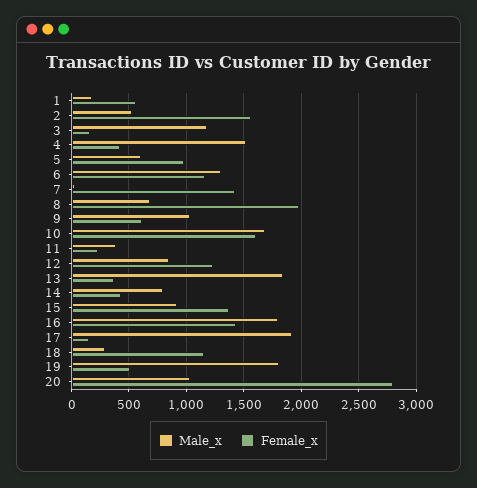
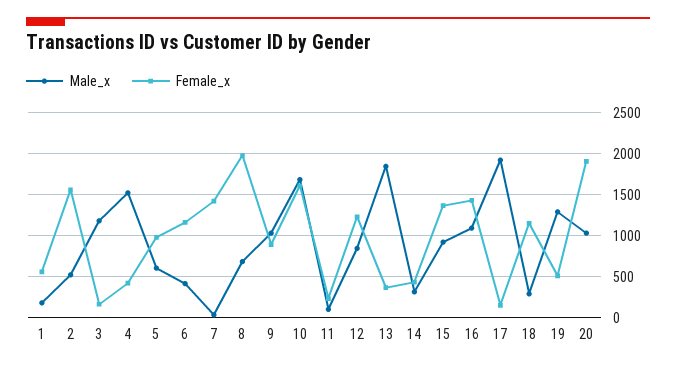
Male_x, 6: 1300 -> 400
Female_x, 9: 600 -> 900
Male_x, 11: 400 -> 100
Male_x, 14: 800 -> 300
Male_x, 16: 1800 -> 1100
Male_x, 19: 1800 -> 1300
Female_x, 20: 2800 -> 1900

